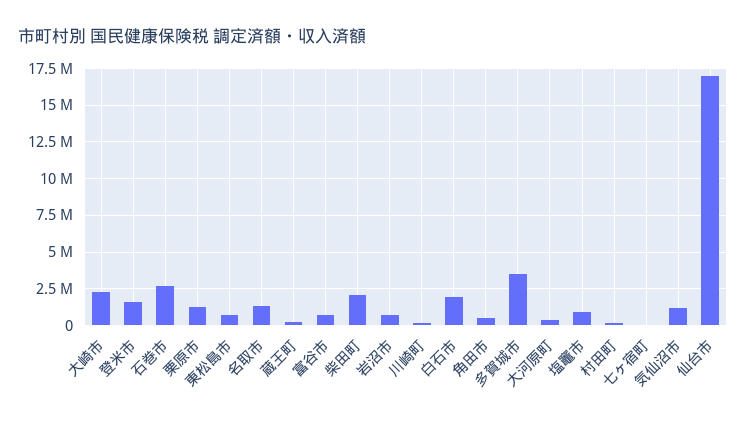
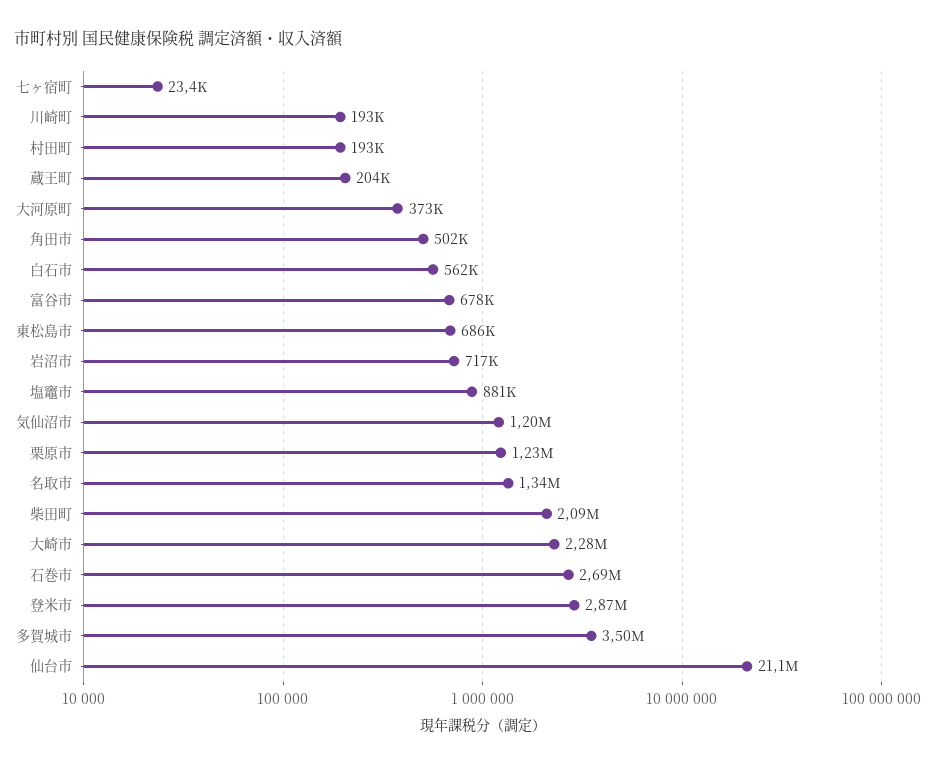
登米市: 1500000 -> 2870000
白石市: 2000000 -> 562000
仙台市: 17000000 -> 21100000

